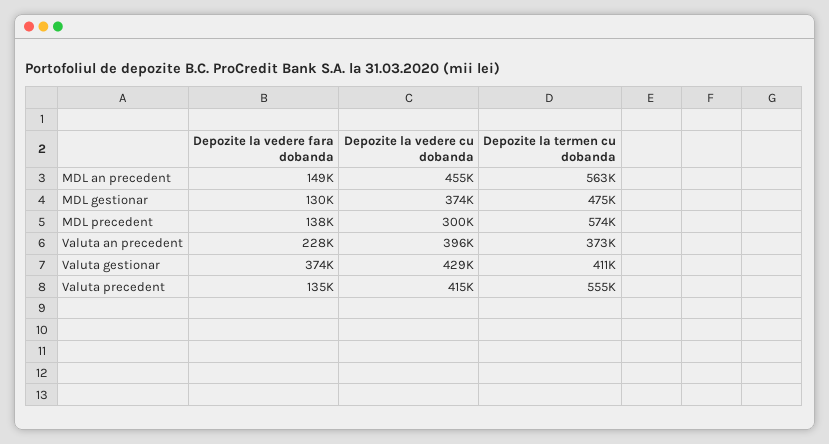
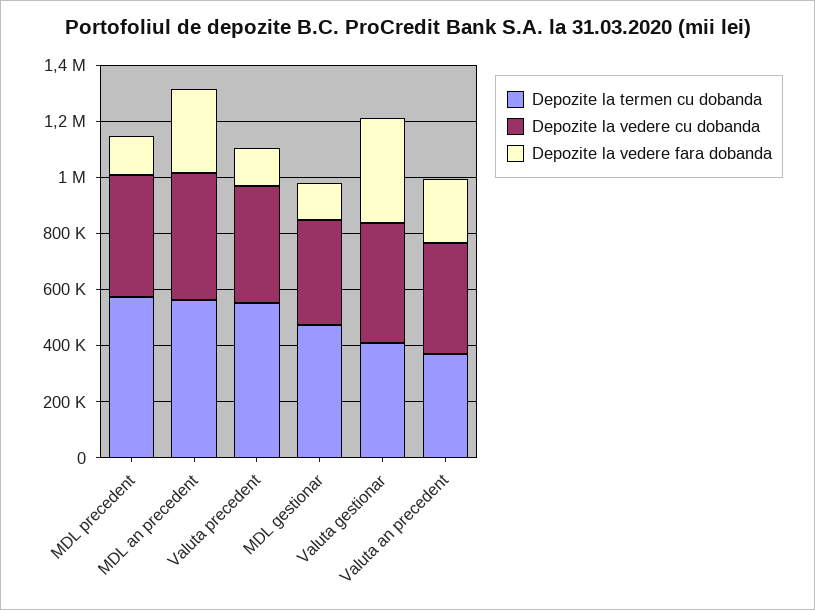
Depozite la vedere fara dobanda, MDL an precedent: 149000 -> 300000
Depozite la vedere cu dobanda, MDL precedent: 300000 -> 450000

